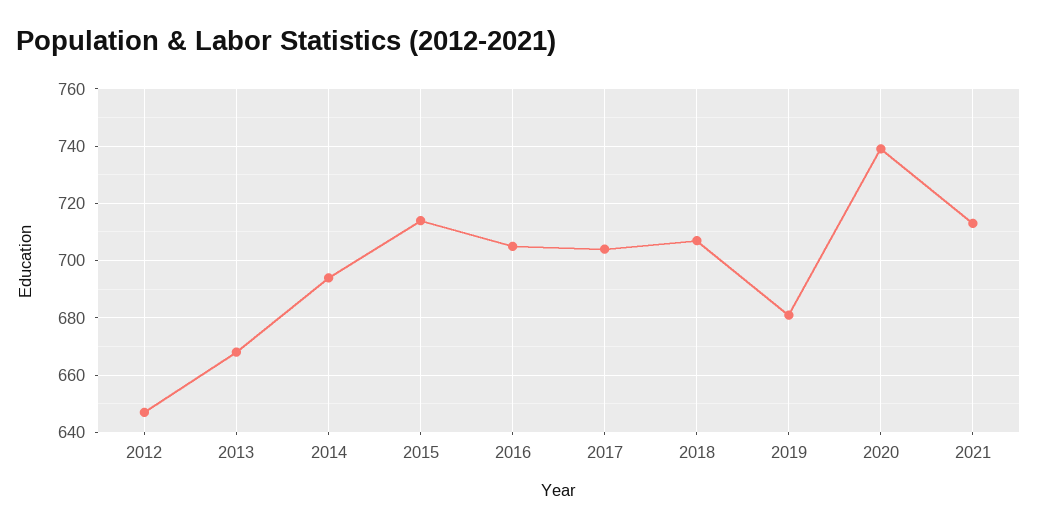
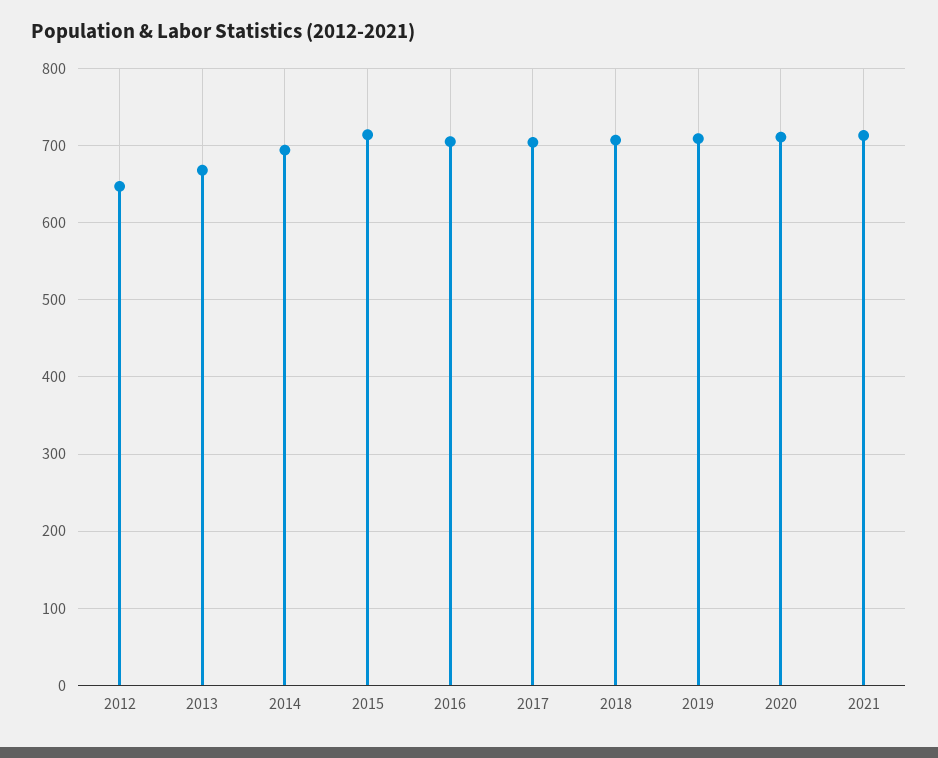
2019: 680 -> 710
2020: 740 -> 710

